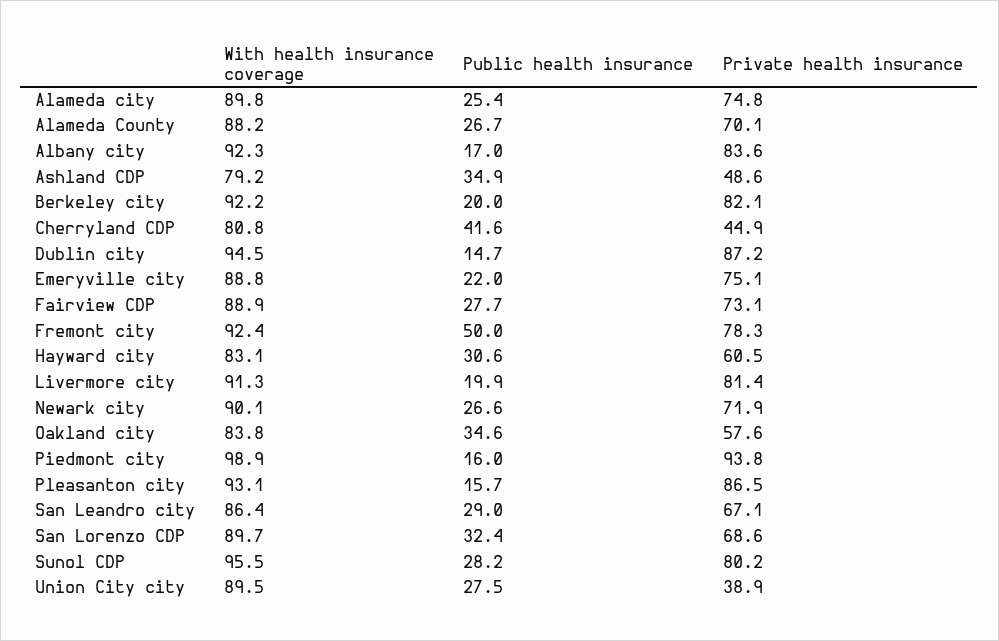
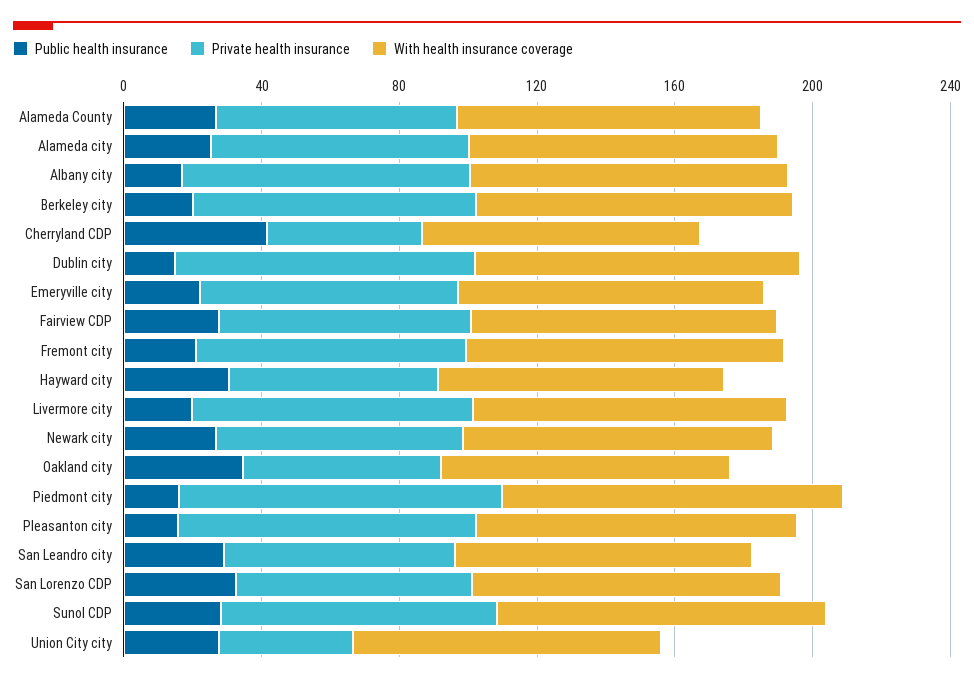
With health insurance coverage, Ashland CDP: 79.2 -> none
Public health insurance, Ashland CDP: 34.9 -> none
Private health insurance, Ashland CDP: 48.6 -> none
Public health insurance, Fremont city: 50 -> 20

